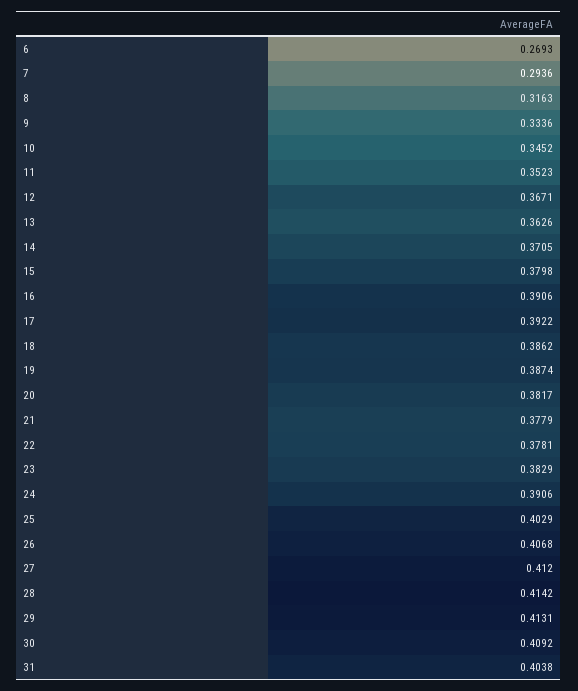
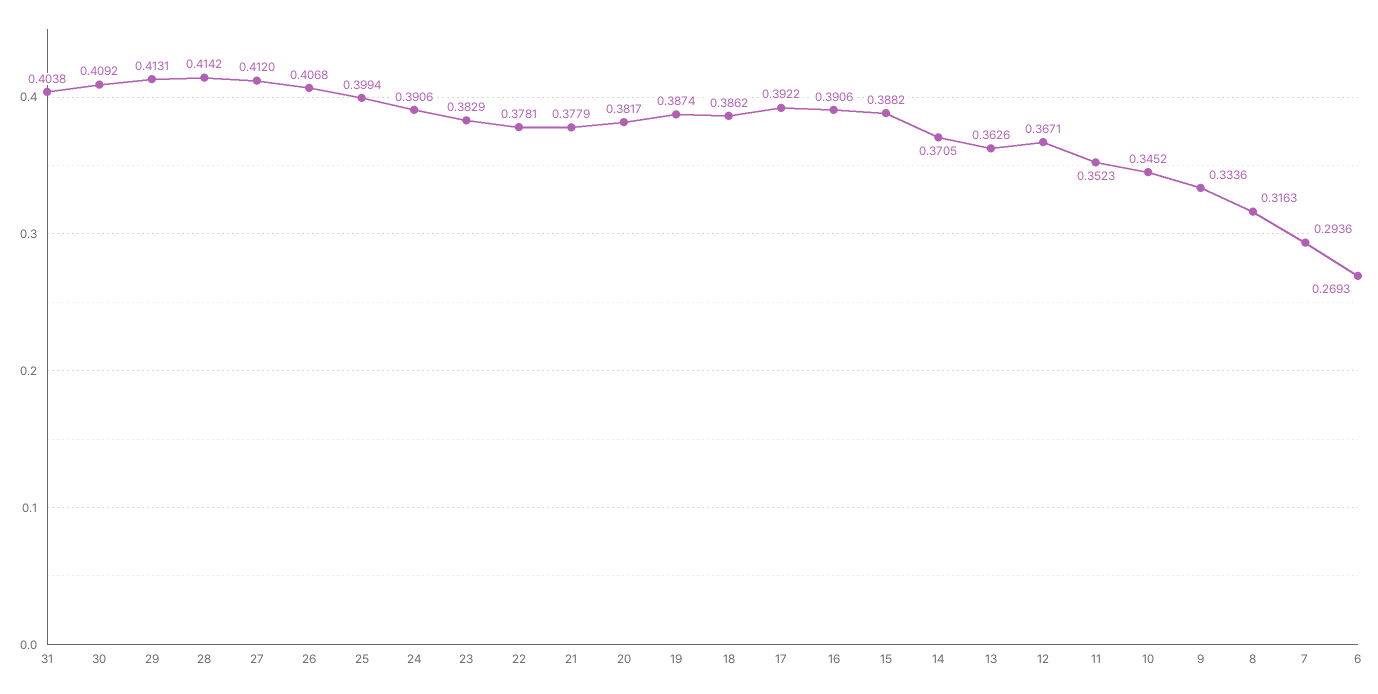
15: 0.3798 -> 0.3882
25: 0.4029 -> 0.3994

